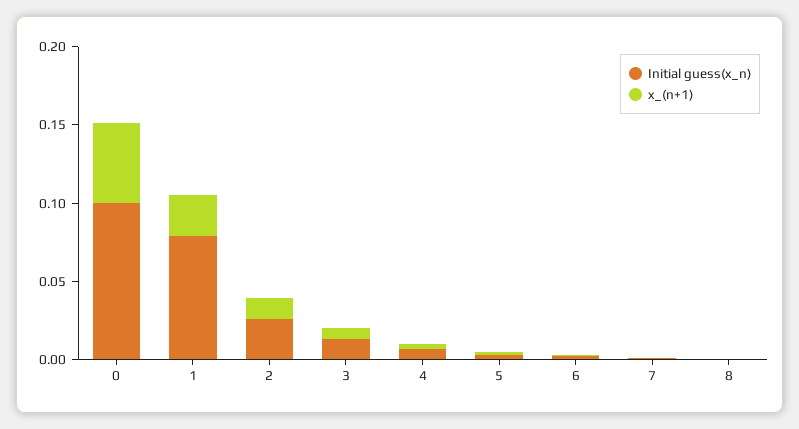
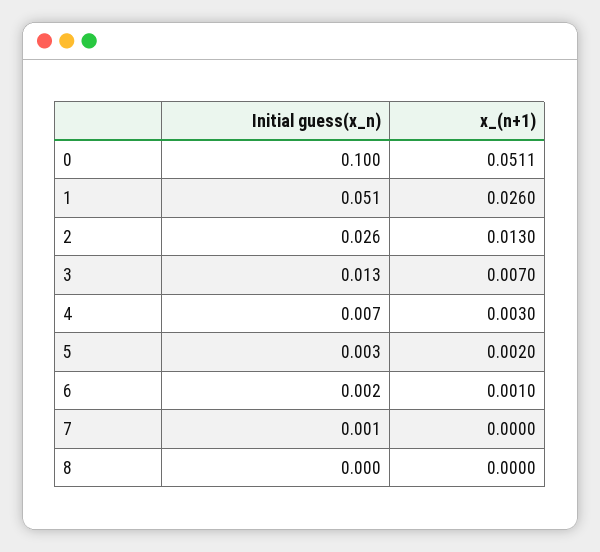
Initial guess(x_n), 1: 0.08 -> 0.051

